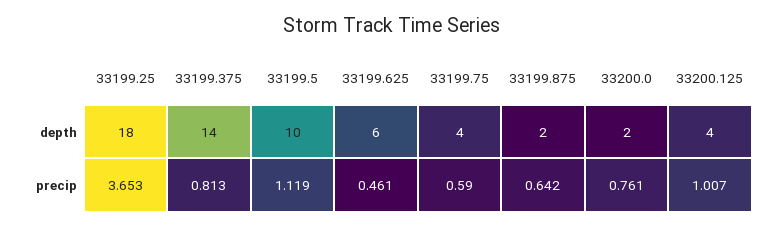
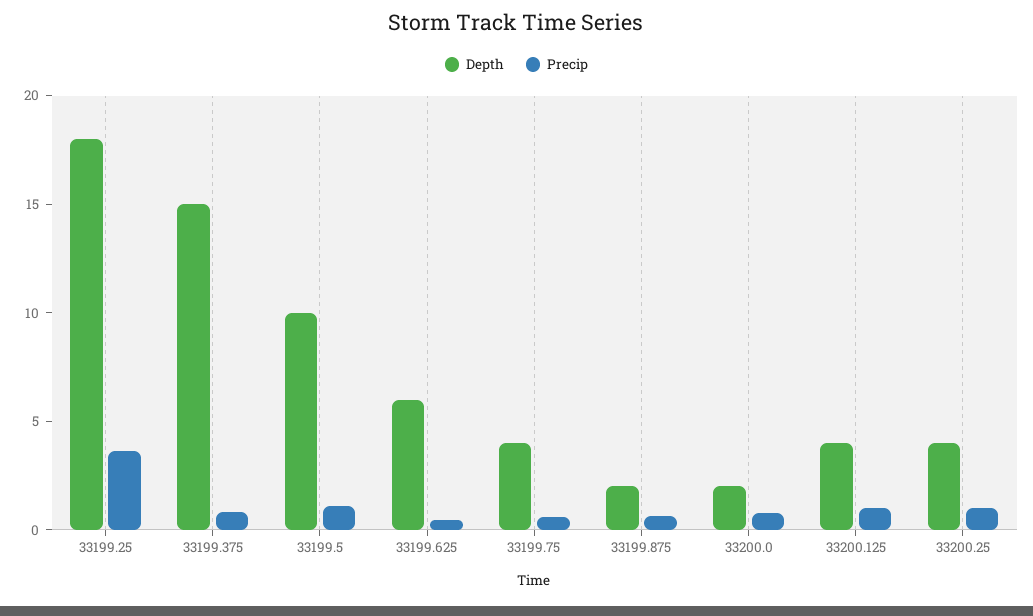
depth, 33199.375: 14 -> 15
depth, 33200.25: none -> 4
precip, 33200.25: none -> 1

